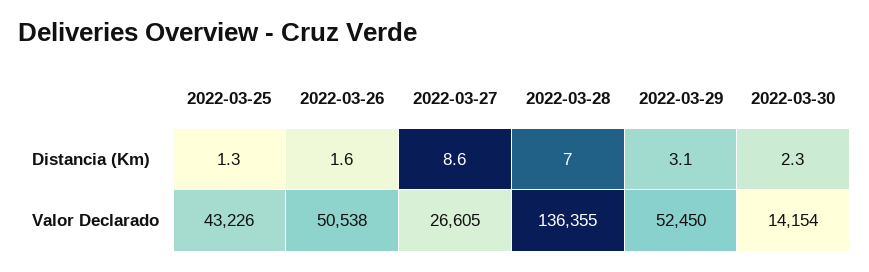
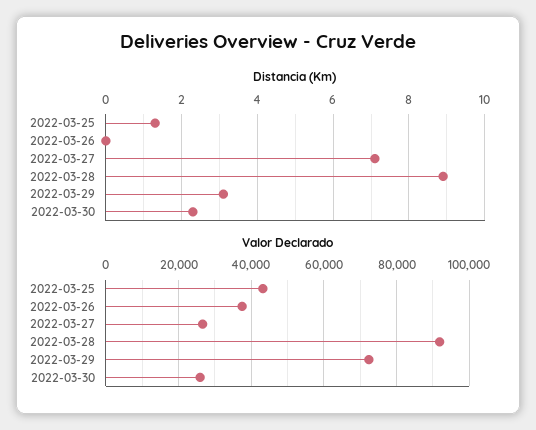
Distancia (Km), 2022-03-26: 1.6 -> 0
Distancia (Km), 2022-03-27: 8.6 -> 7
Distancia (Km), 2022-03-28: 7 -> 9
Valor Declarado, 2022-03-26: 50538 -> 38000
Valor Declarado, 2022-03-28: 136355 -> 92000
Valor Declarado, 2022-03-29: 52450 -> 72000
Valor Declarado, 2022-03-30: 14154 -> 26000

